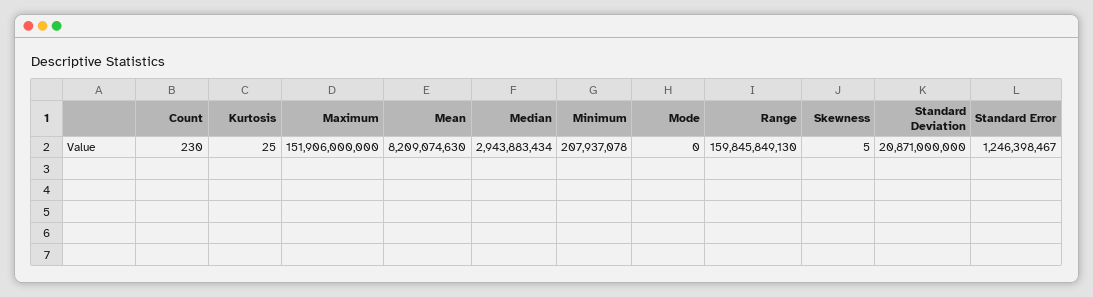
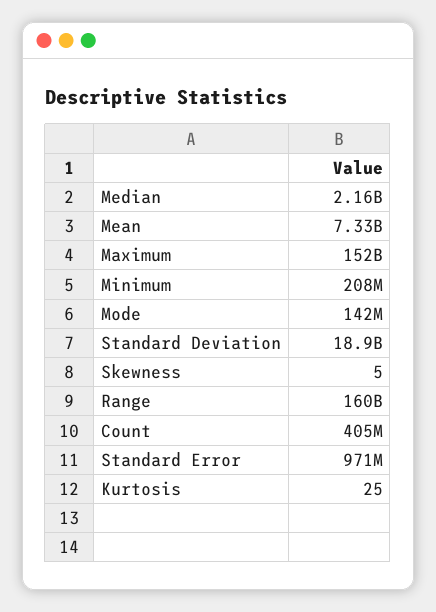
Count: 230 -> 405000000
Mean: 8209074630 -> 7330000000
Median: 2943883434 -> 2160000000
Mode: 0 -> 142000000
Standard Deviation: 20871000000 -> 18900000000
Standard Error: 1246398467 -> 971000000

